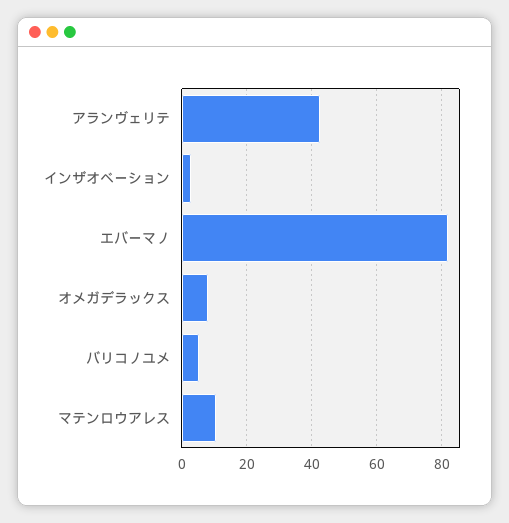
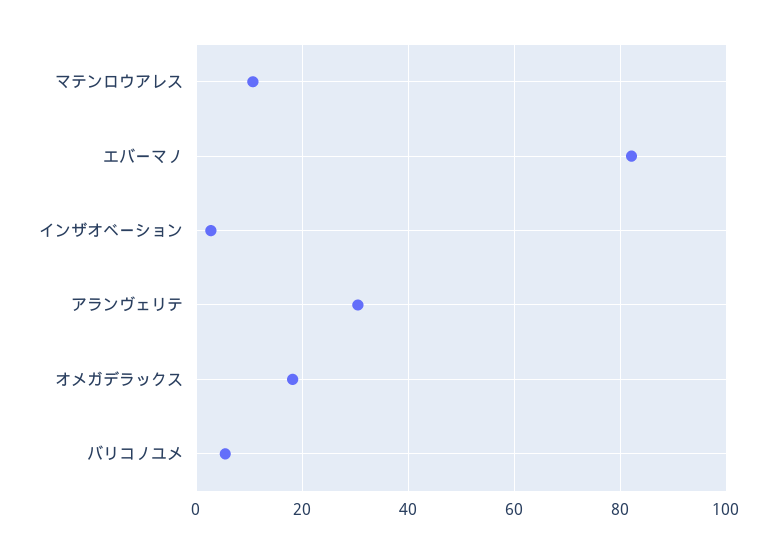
アランヴェリテ: 42 -> 30
オメガデラックス: 8 -> 18

